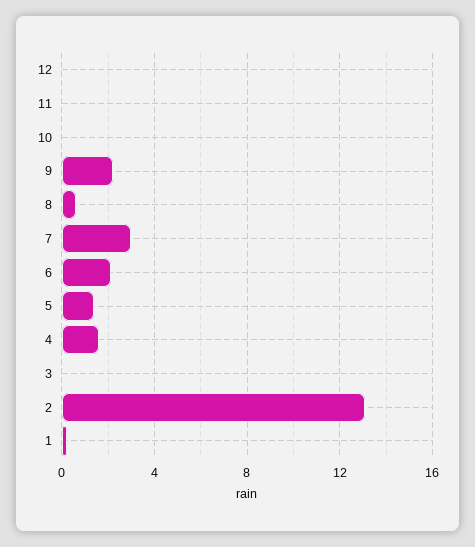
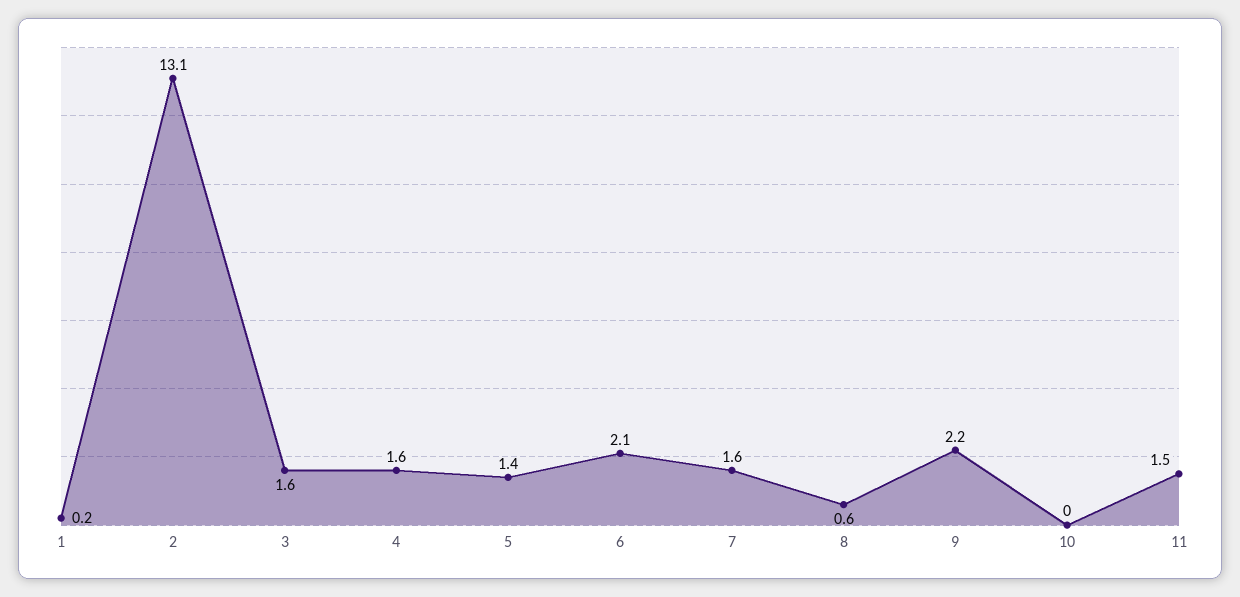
12: 0 -> none
11: 0 -> 1.5
7: 3 -> 1.6
3: 0 -> 1.6

